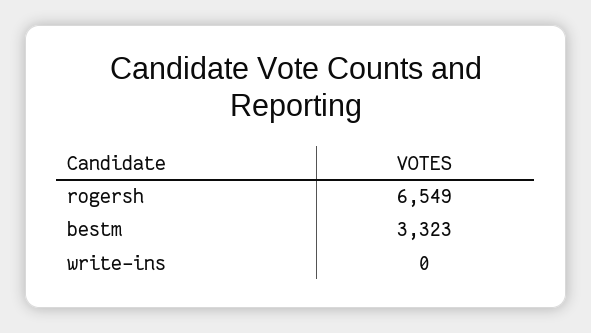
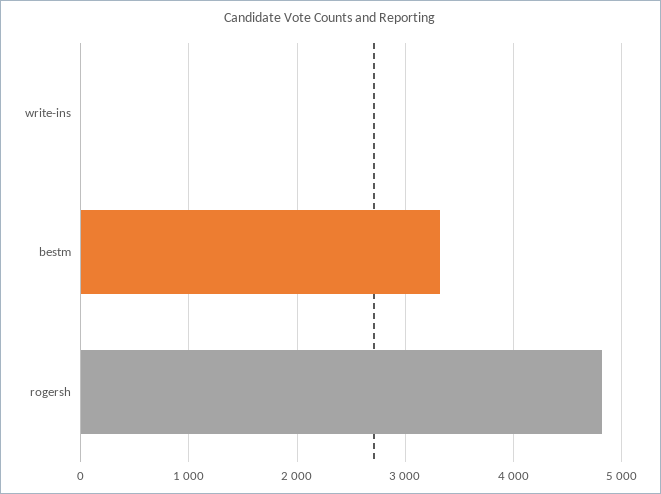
rogersh: 6549 -> 4800

